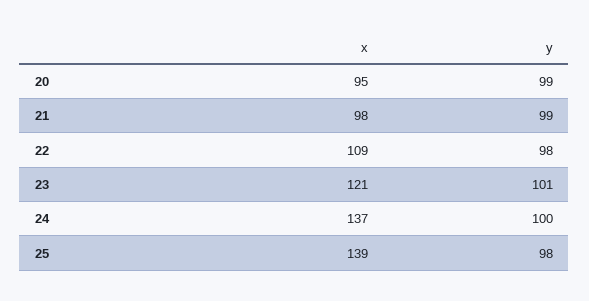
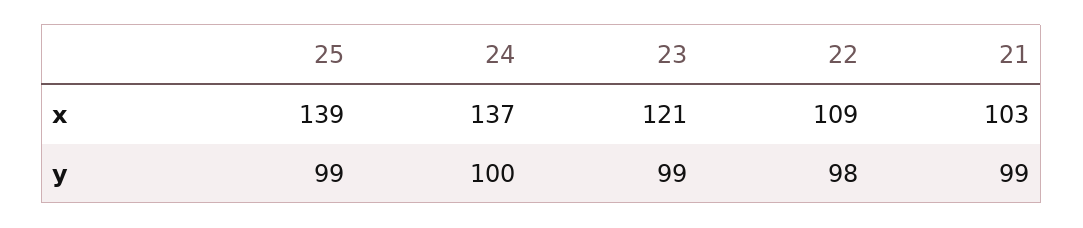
x, 20: 95 -> none
y, 20: 99 -> none
x, 21: 98 -> 103
y, 23: 101 -> 99
y, 25: 98 -> 99

